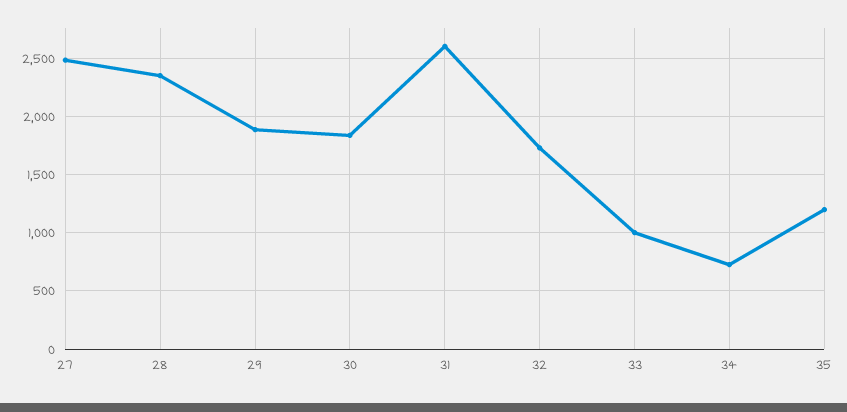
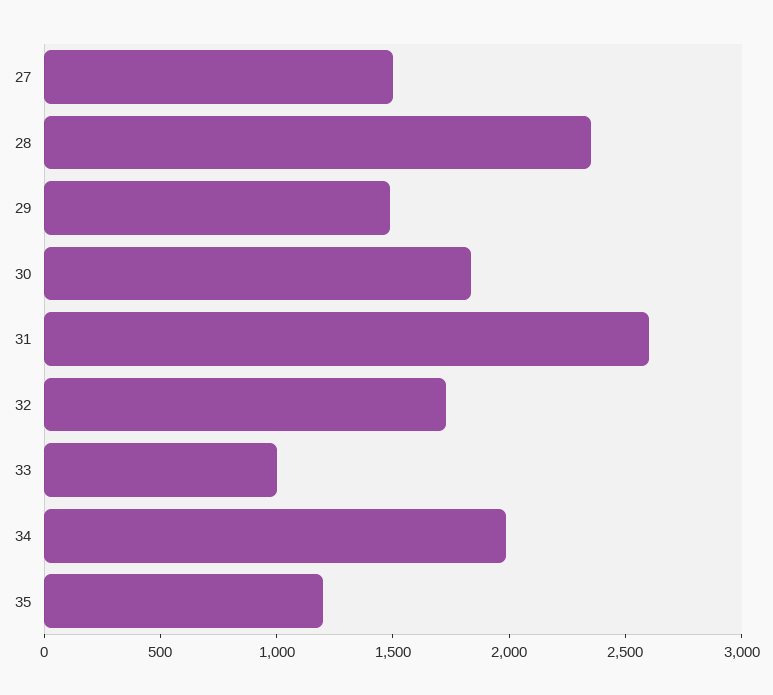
27: 2500 -> 1500
29: 1900 -> 1500
34: 700 -> 2000

